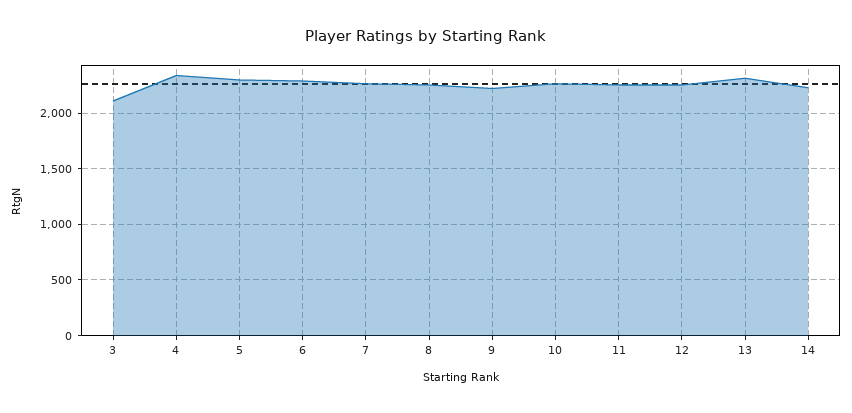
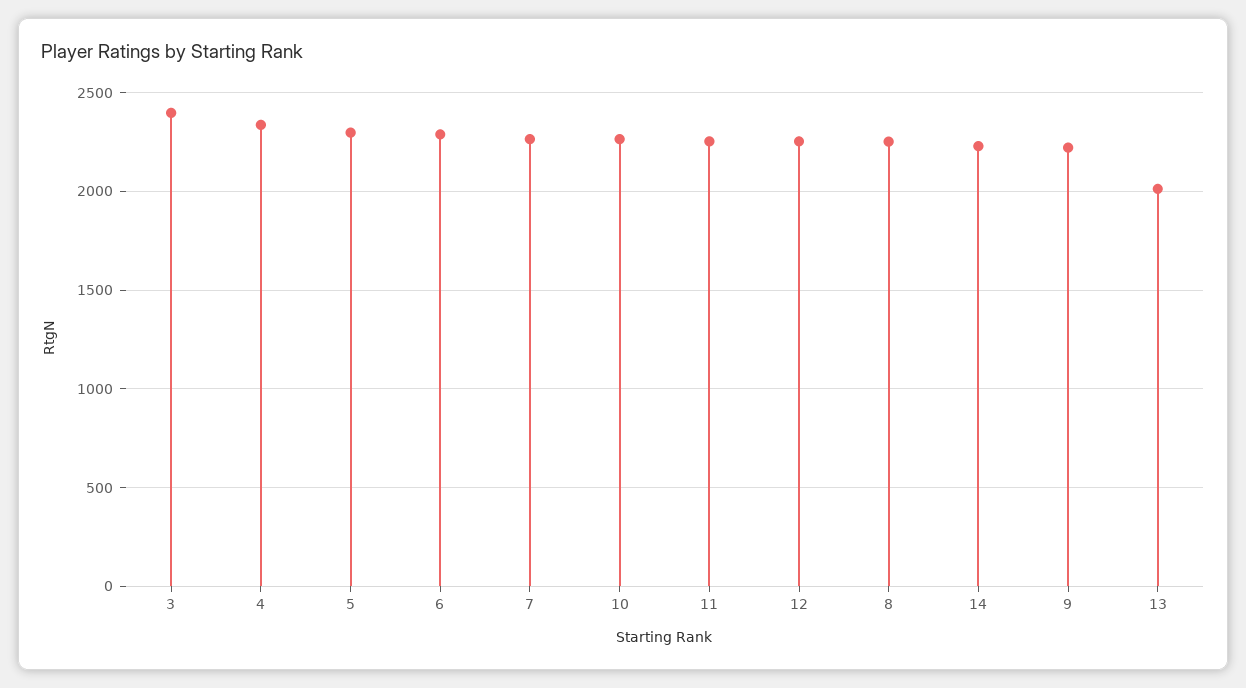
3: 2100 -> 2400
13: 2300 -> 2000

